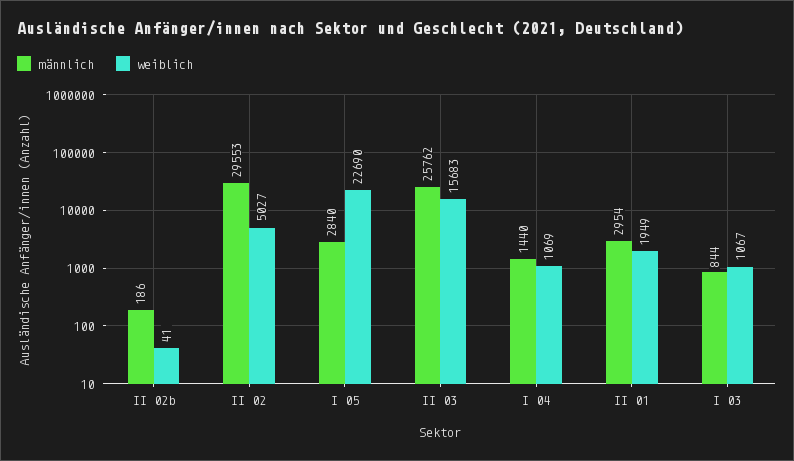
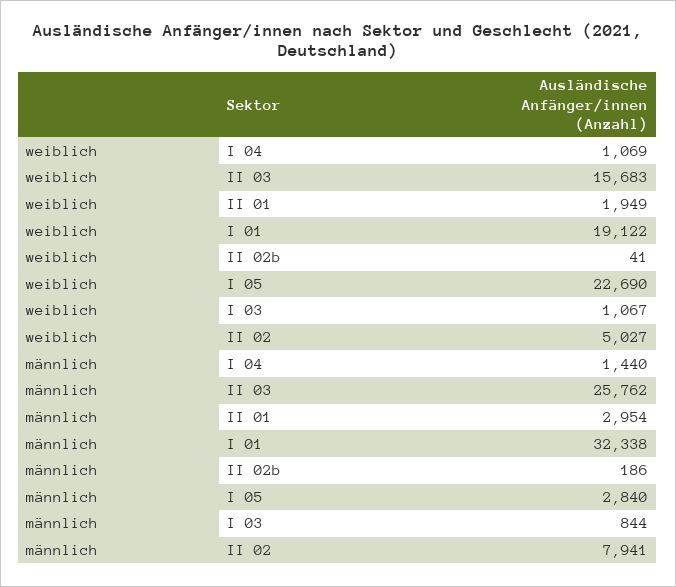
männlich, II 02: 29553 -> 7941
weiblich, I 01: none -> 19122
männlich, I 01: none -> 32338

